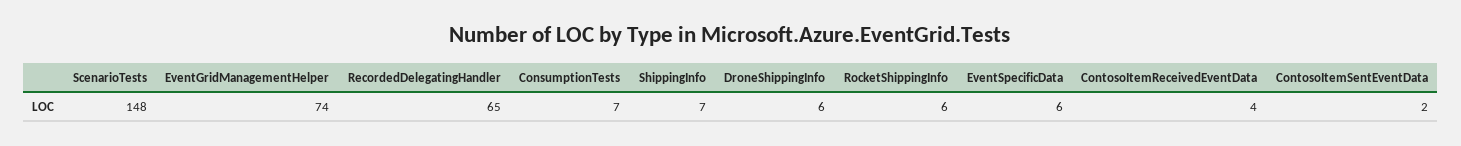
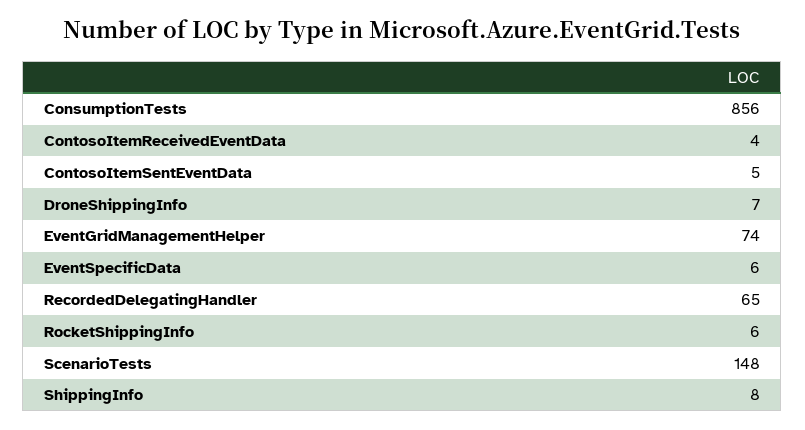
ConsumptionTests: 7 -> 856
ShippingInfo: 7 -> 8
DroneShippingInfo: 6 -> 7
ContosoItemSentEventData: 2 -> 5

